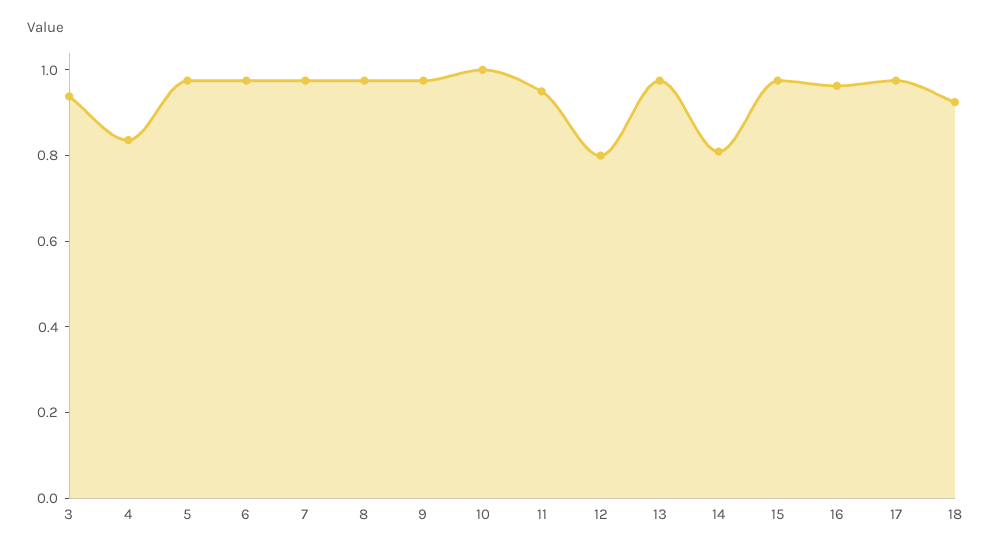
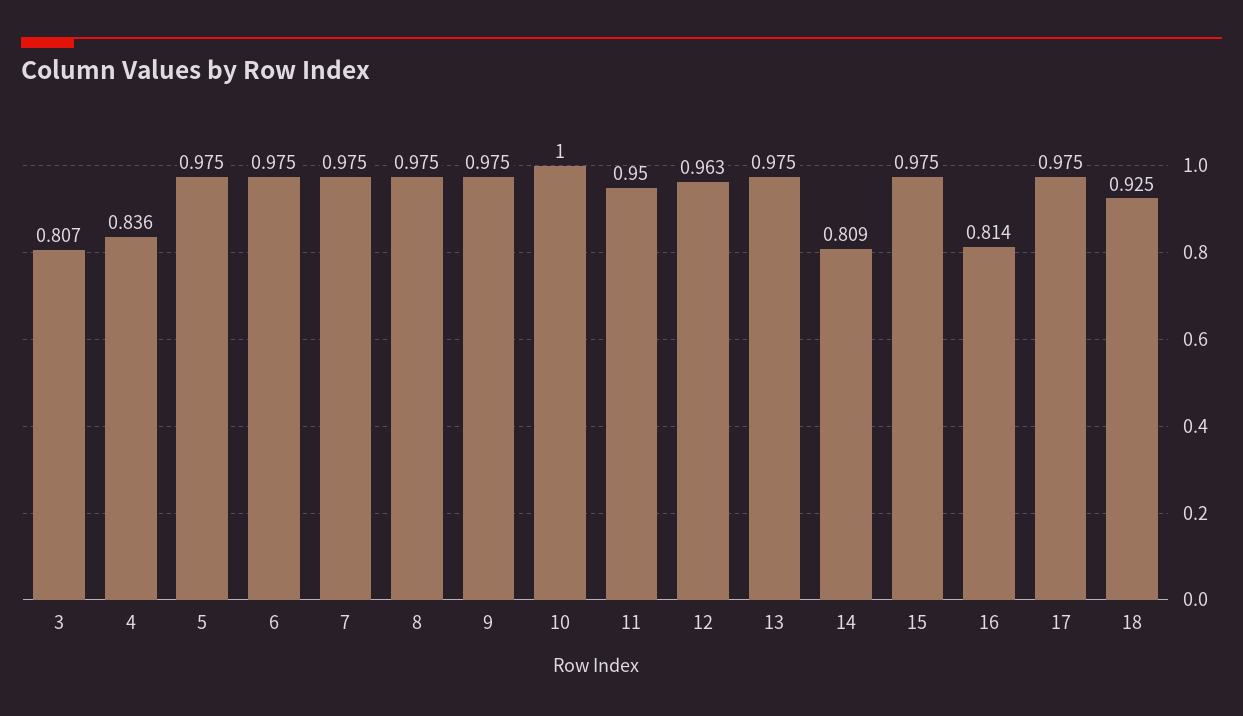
3: 0.95 -> 0.807
12: 0.8 -> 0.963
16: 0.95 -> 0.814

